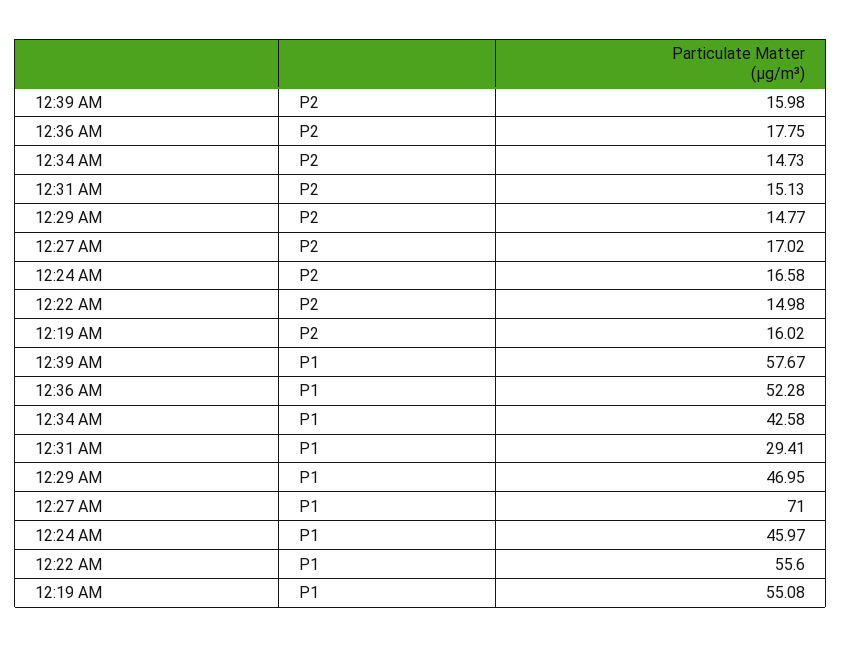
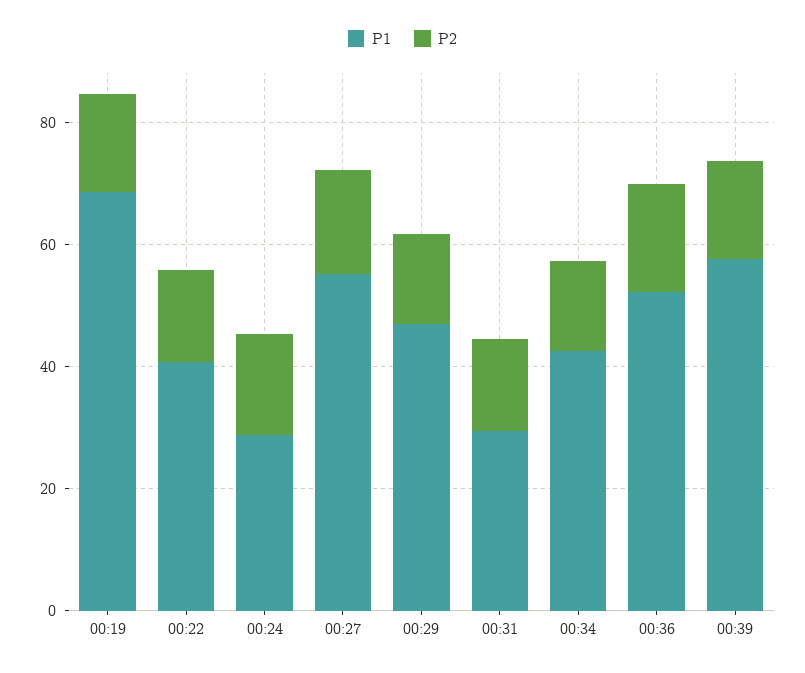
P1, 12:27 AM: 71 -> 55
P1, 12:24 AM: 45.97 -> 30
P1, 12:22 AM: 55.6 -> 40
P1, 12:19 AM: 55.08 -> 70

